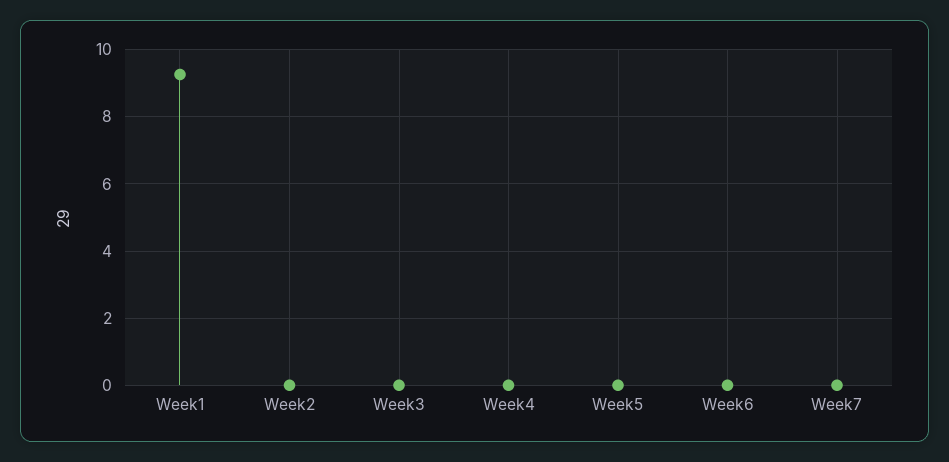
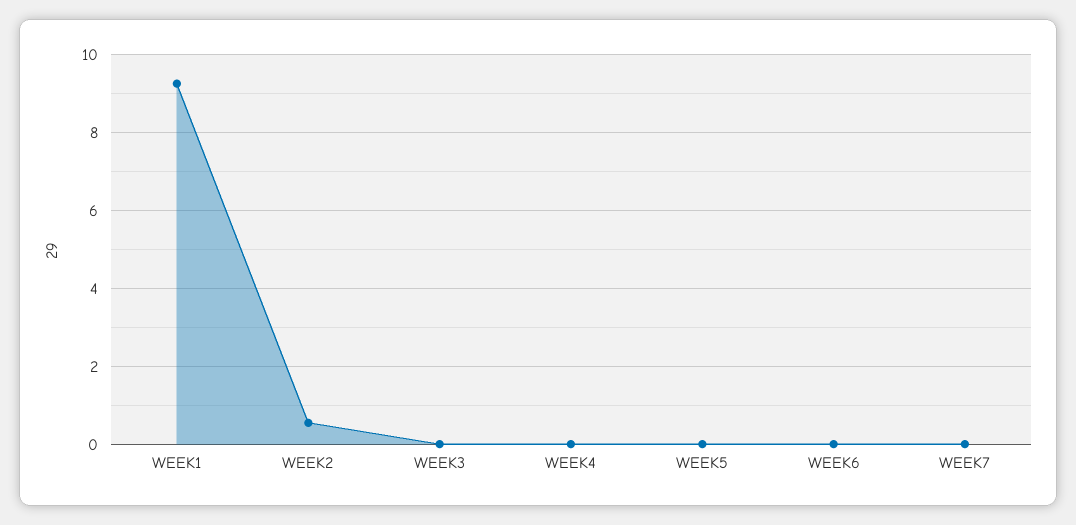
Week2: 0 -> 0.6

